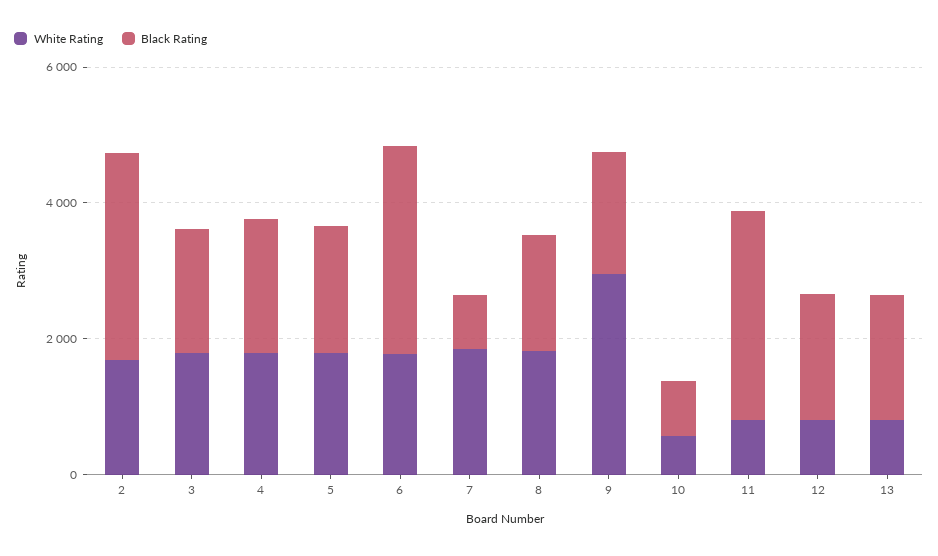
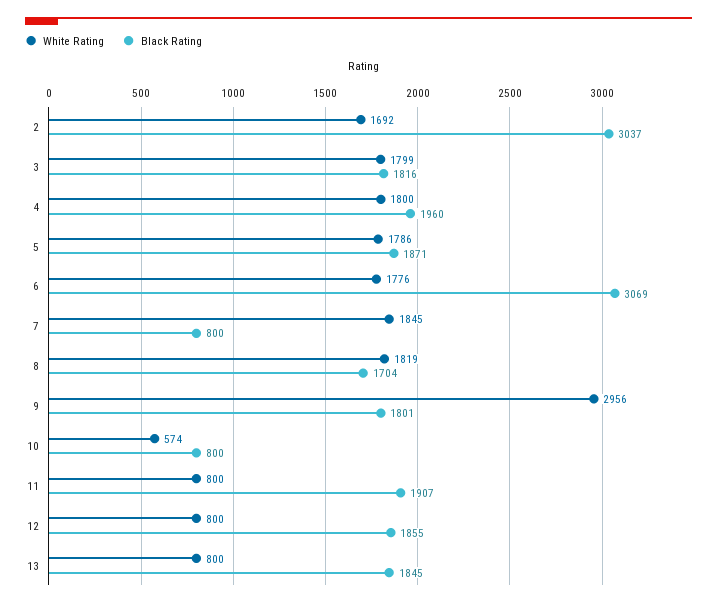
Black Rating, 11: 3000 -> 1907

